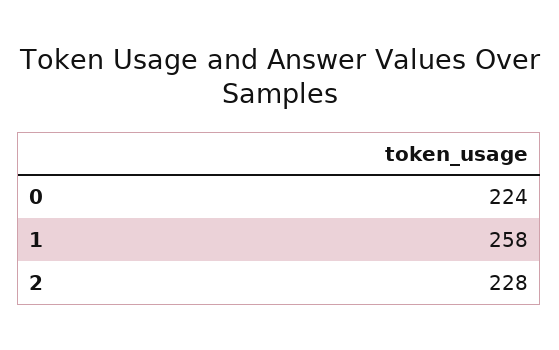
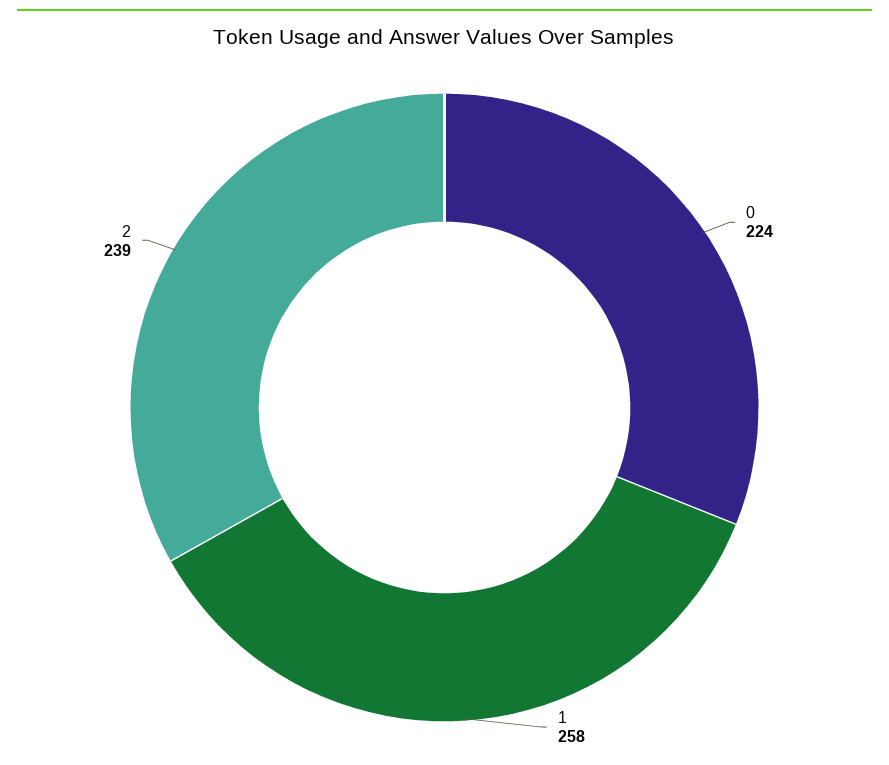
2: 228 -> 239

